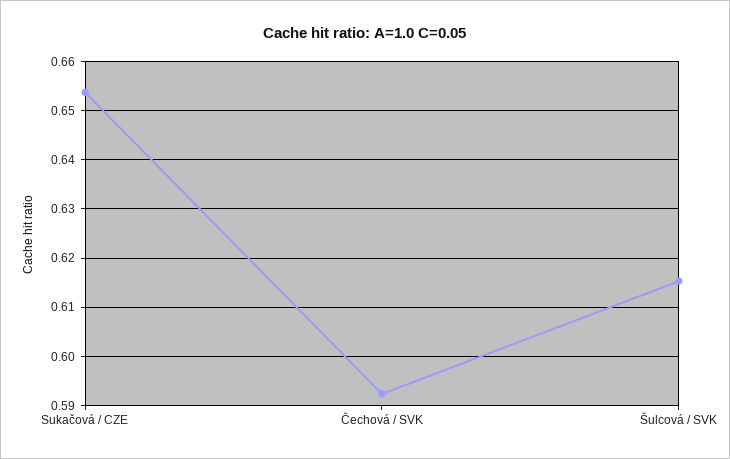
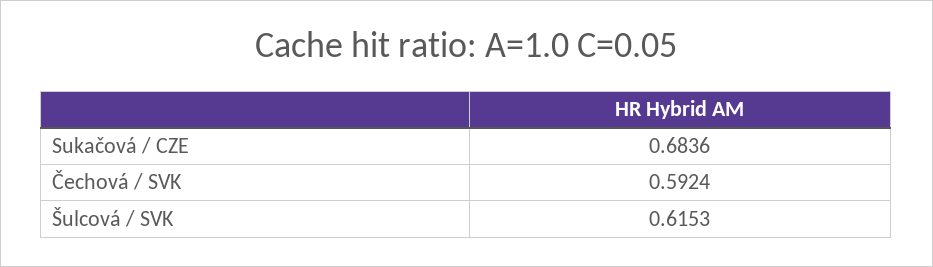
Sukačová / CZE: 0.654 -> 0.6836

